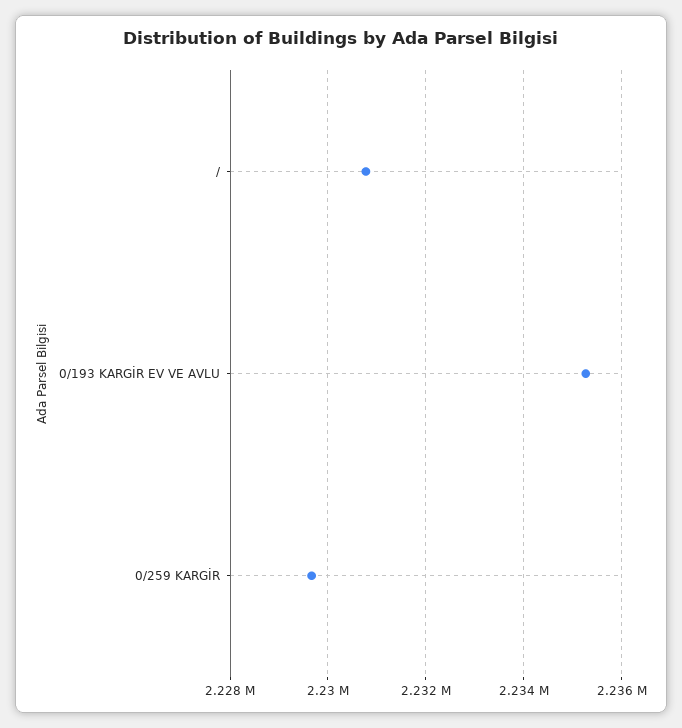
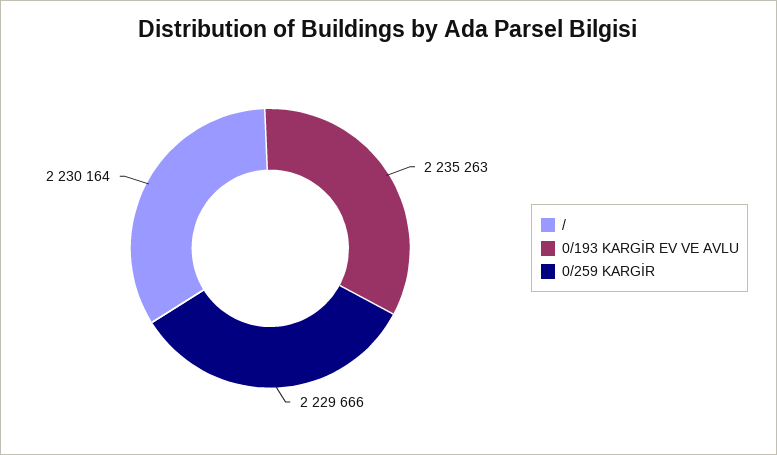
/: 2230800 -> 2230164

